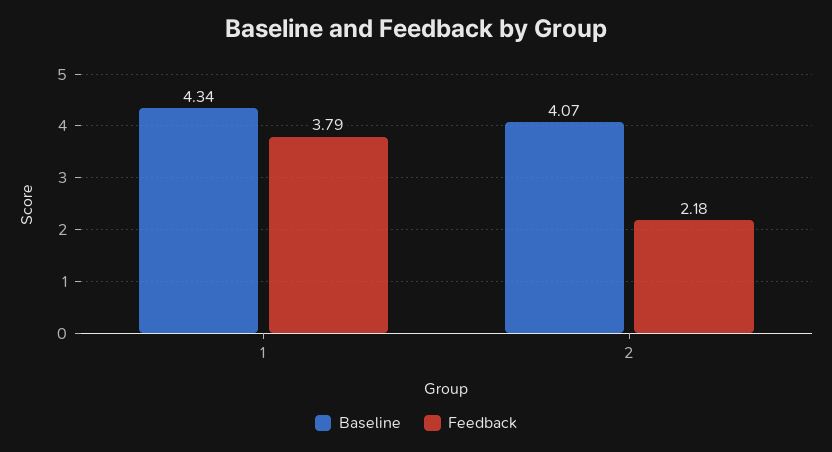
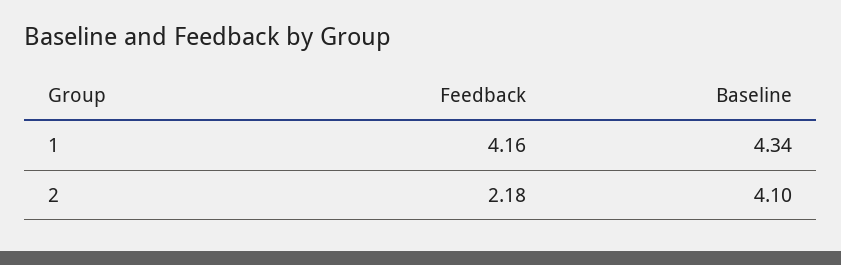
Feedback, 1: 3.79 -> 4.16
Baseline, 2: 4.07 -> 4.1

